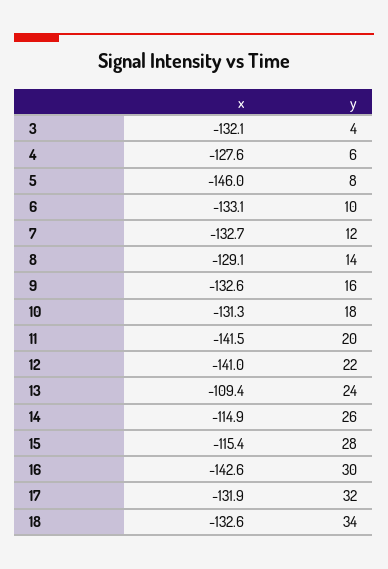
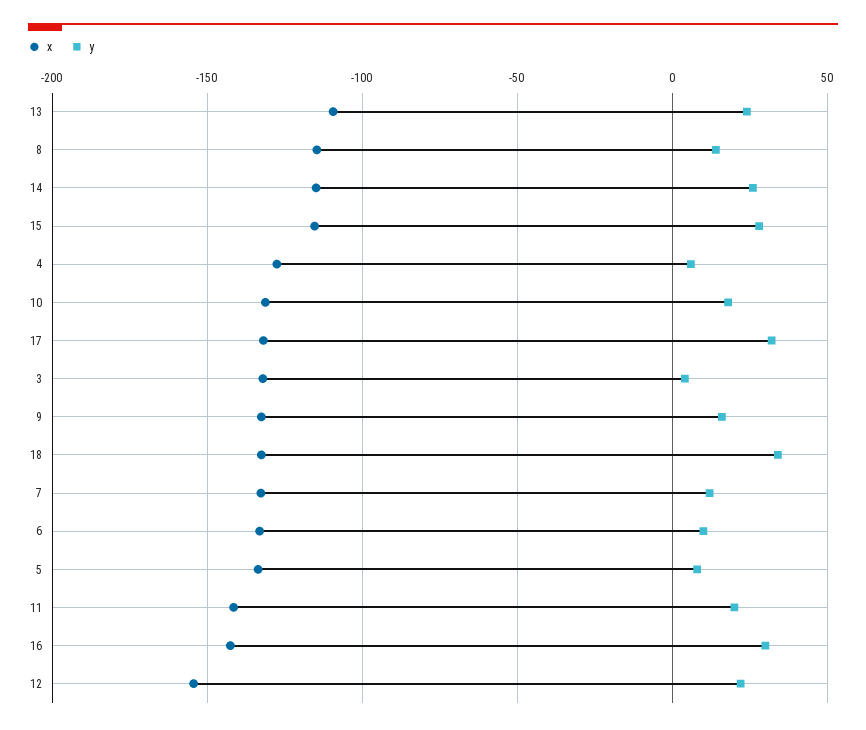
x, 5: -146 -> -135
x, 8: -129.1 -> -115
x, 12: -141 -> -155

